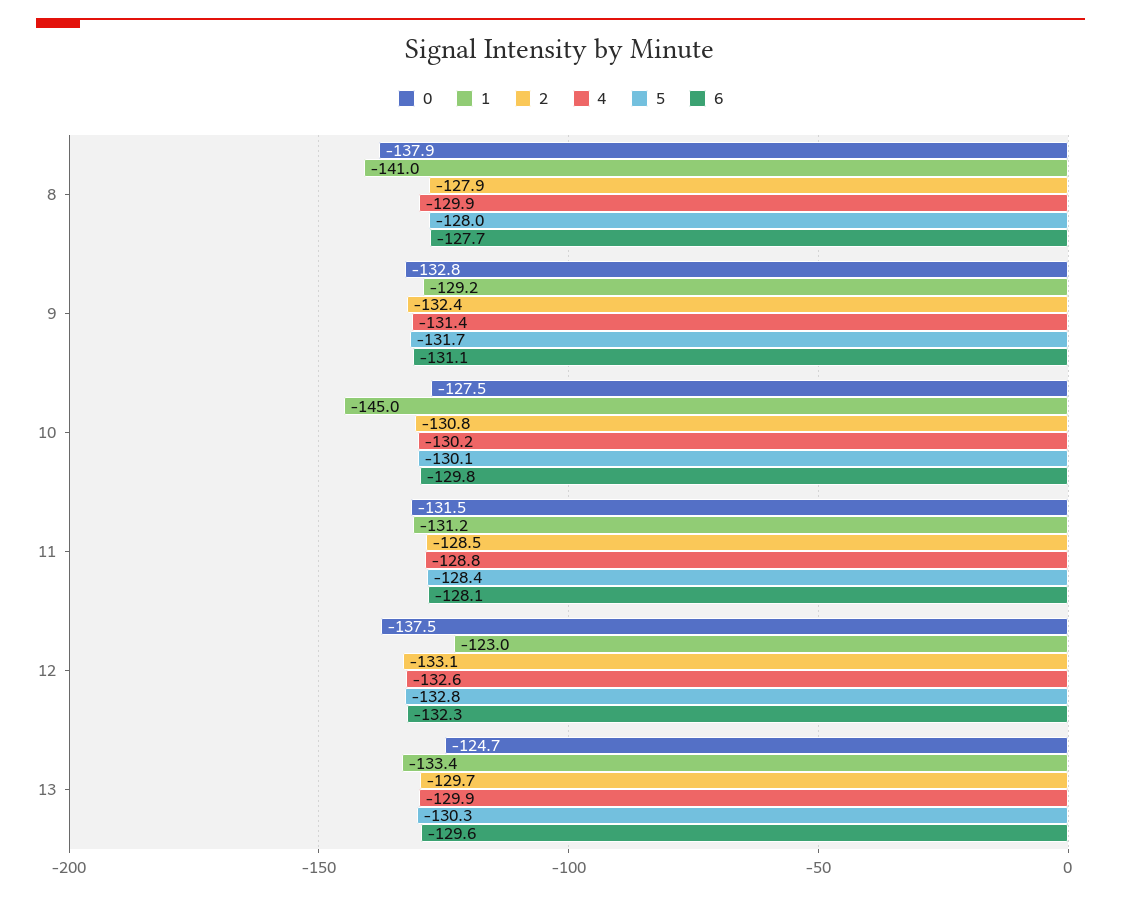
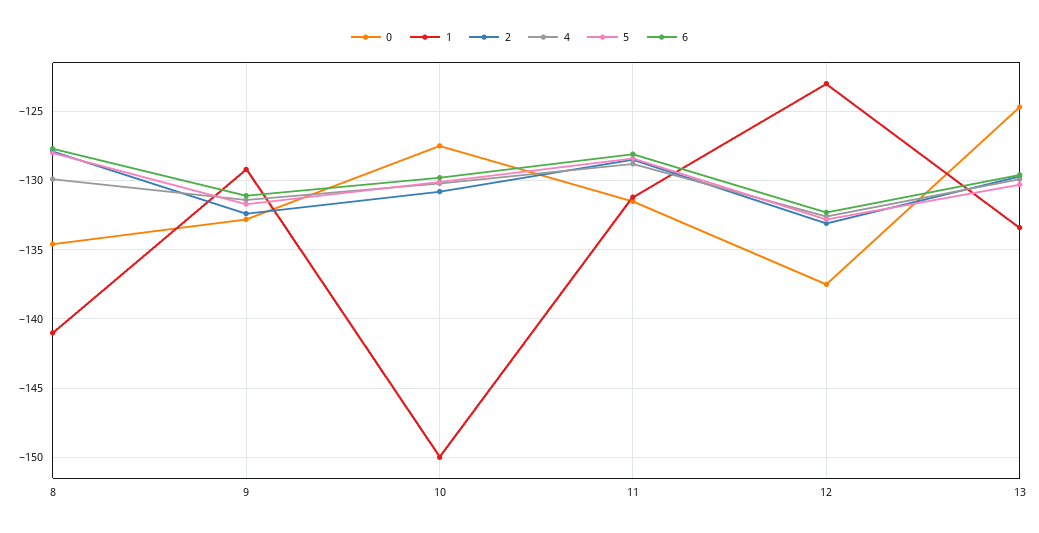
0, 8: -137.9 -> -134.5
1, 10: -145 -> -150

